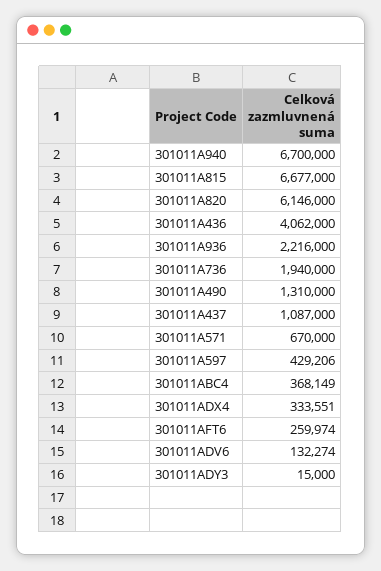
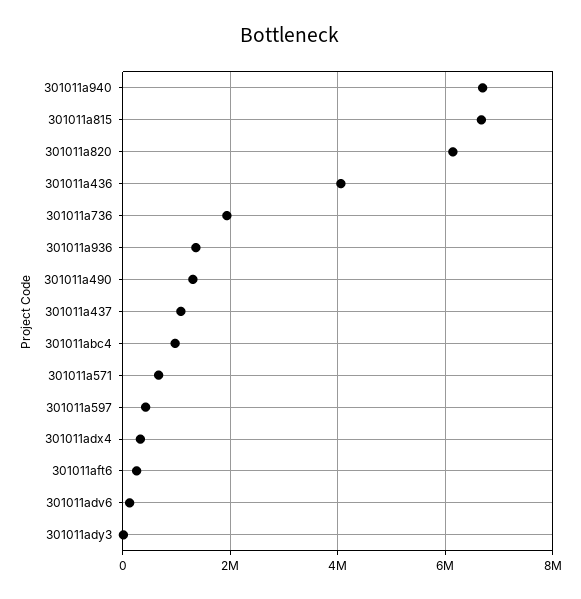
301011A936: 2216000 -> 1400000
301011ABC4: 368149 -> 1000000

